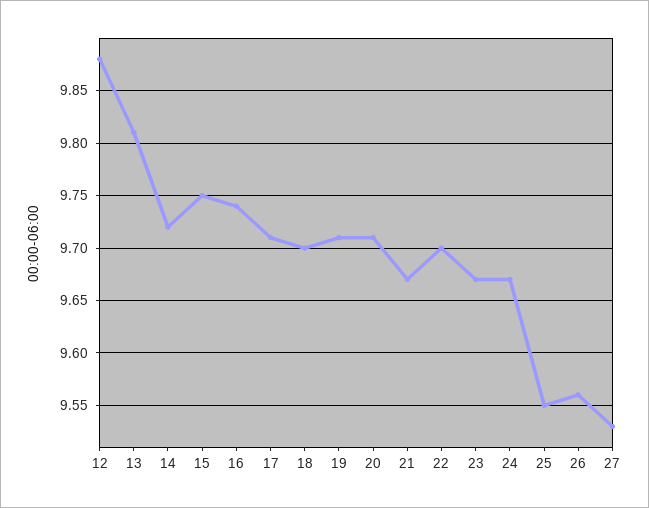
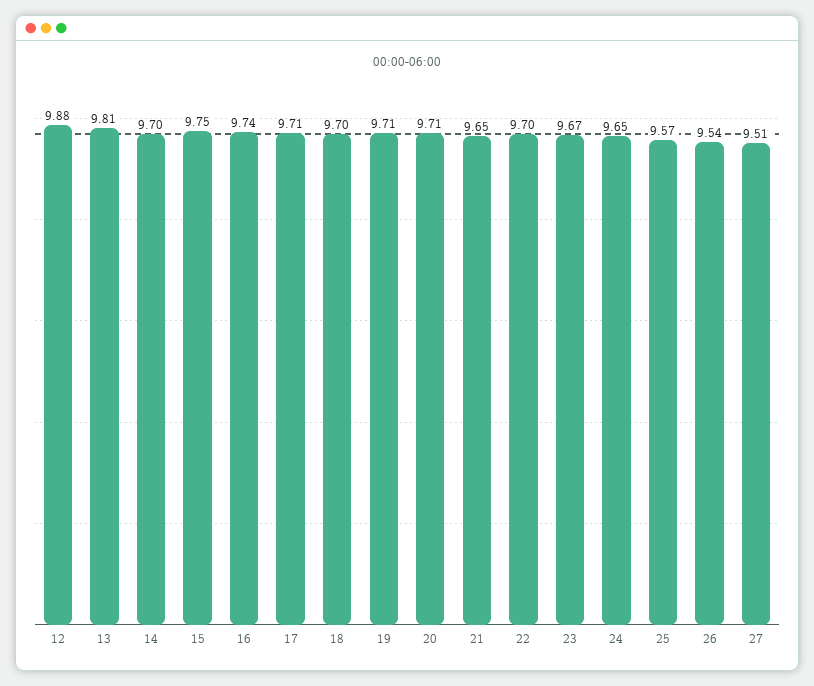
14: 9.72 -> 9.7
21: 9.67 -> 9.65
24: 9.67 -> 9.65
25: 9.55 -> 9.57
26: 9.56 -> 9.54
27: 9.53 -> 9.51

